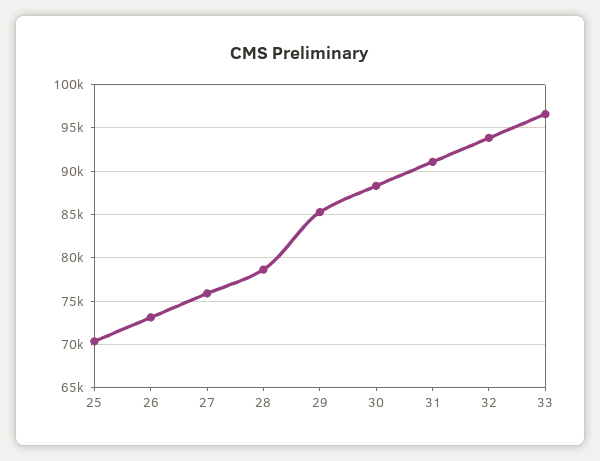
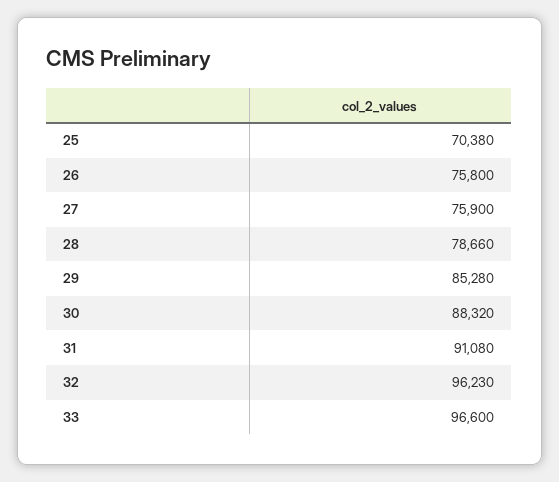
26: 73000 -> 75800
32: 94000 -> 96230

